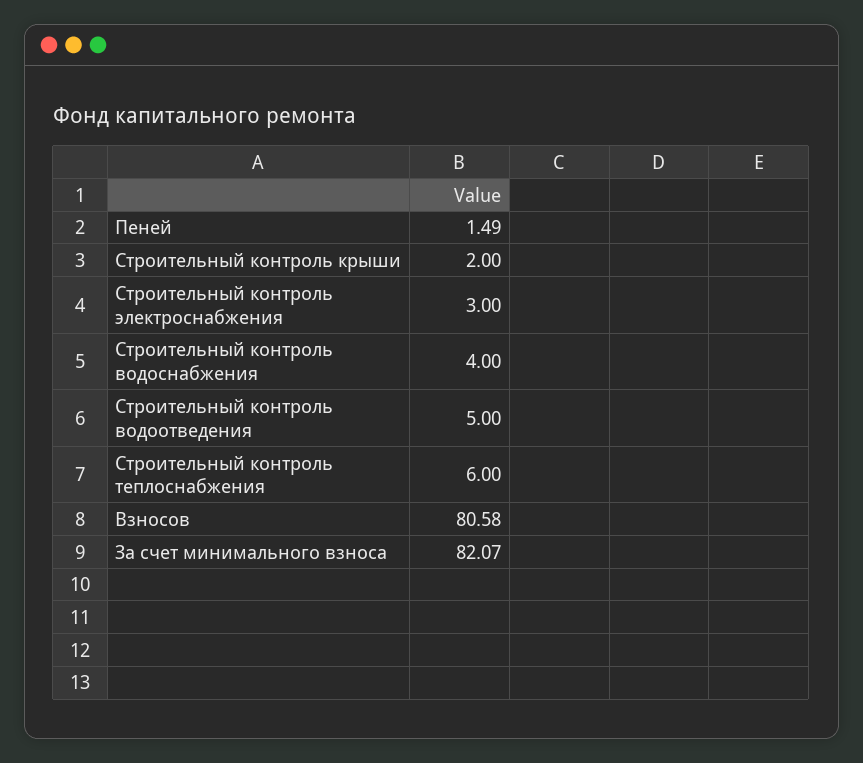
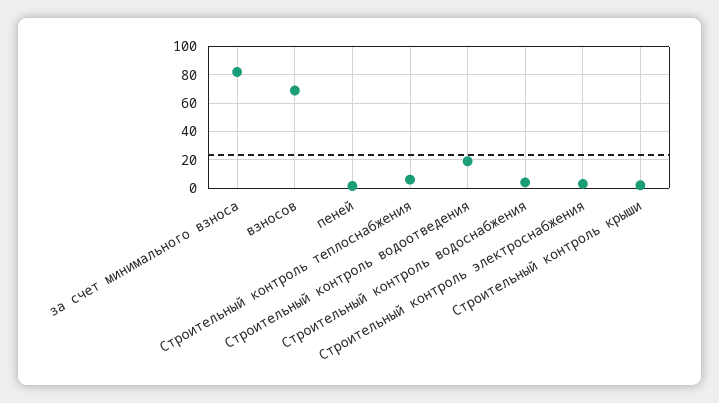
Строительный контроль водоотведения: 5 -> 20
Взносов: 80.58 -> 70

